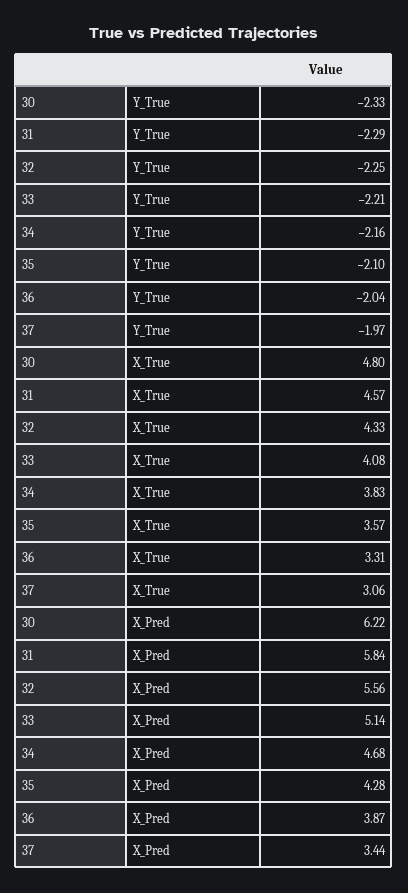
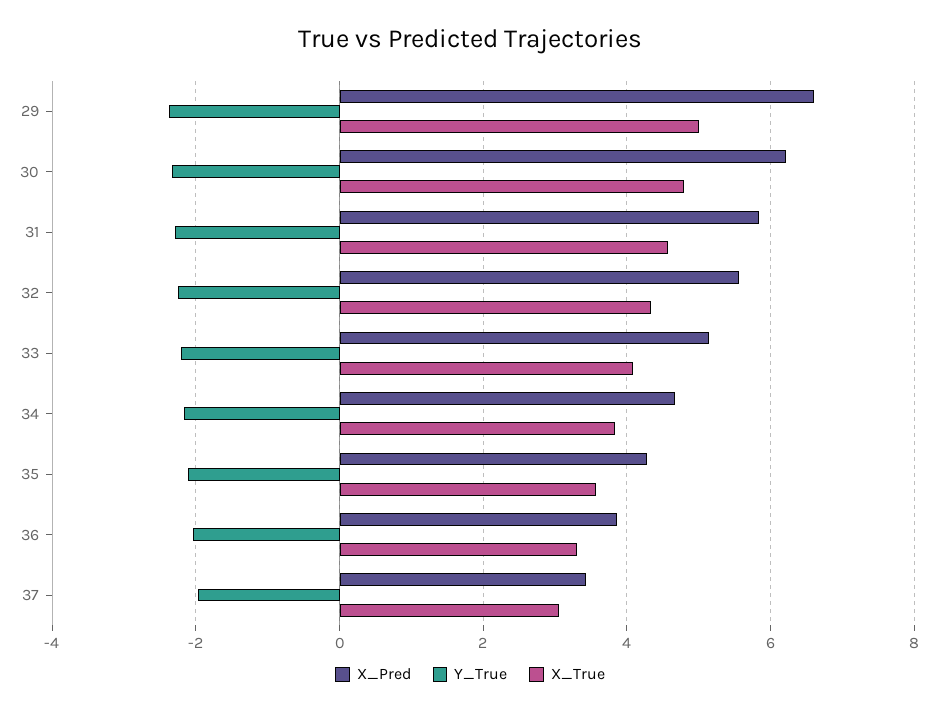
X_Pred, 29: none -> 6.6
Y_True, 29: none -> -2.4
X_True, 29: none -> 5

